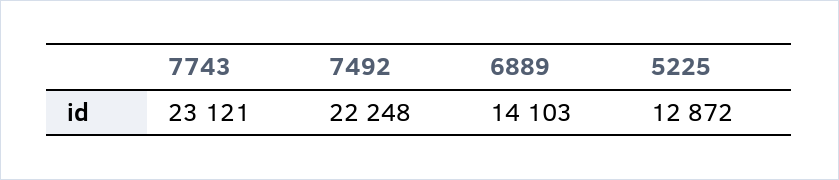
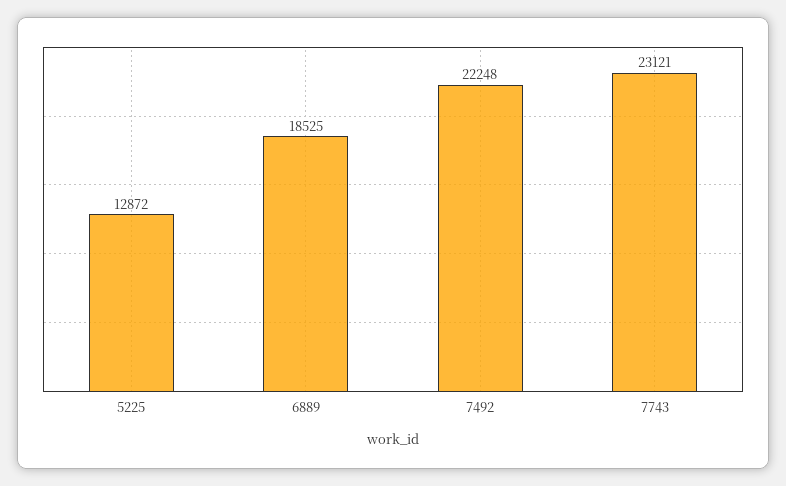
6889: 14103 -> 18525

